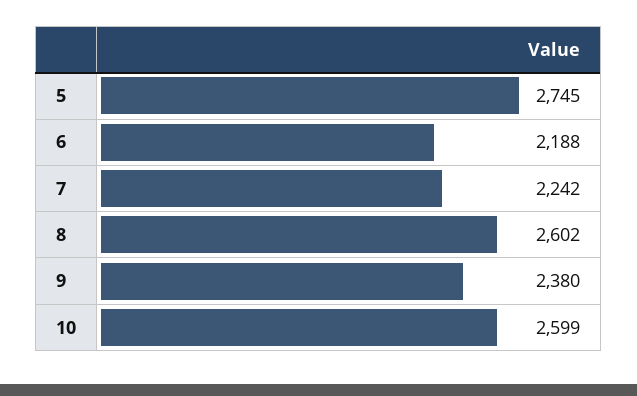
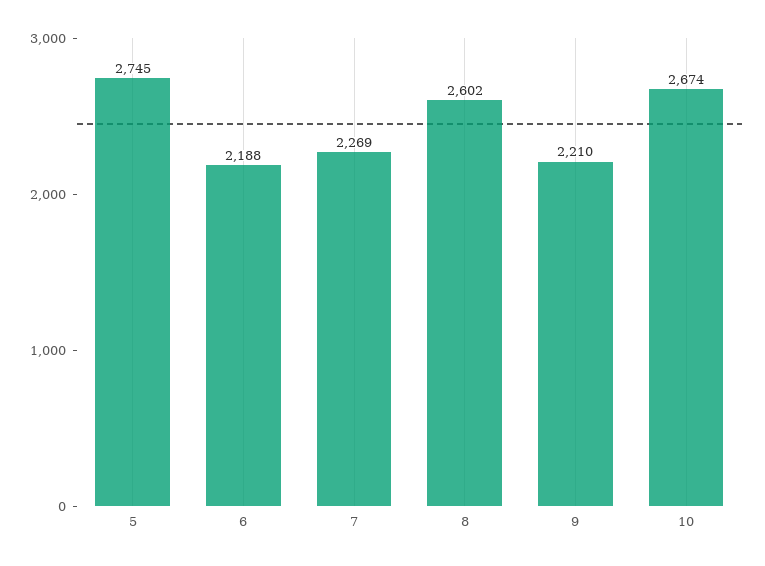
7: 2242 -> 2269
9: 2380 -> 2210
10: 2599 -> 2674

